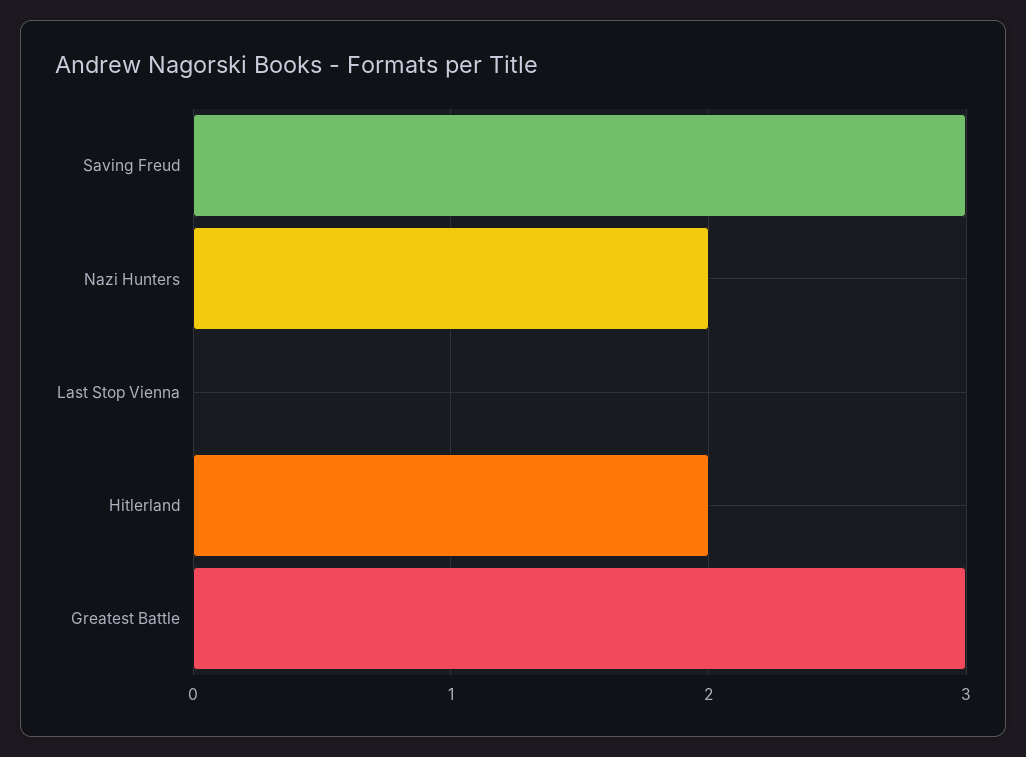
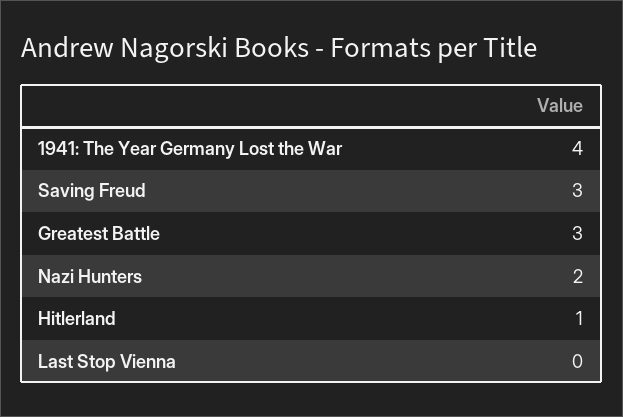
Hitlerland: 2 -> 1
1941: The Year Germany Lost the War: none -> 4

